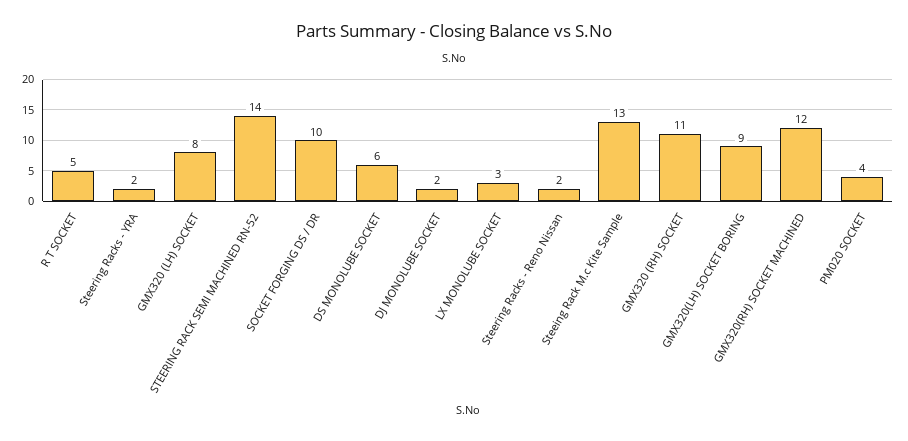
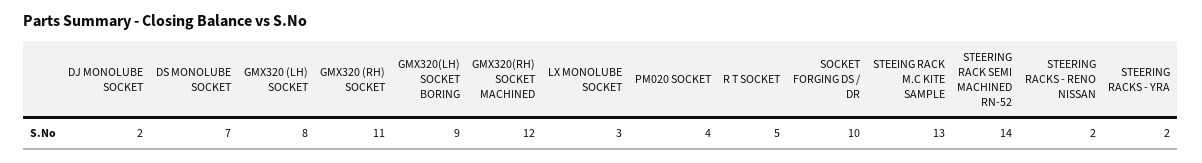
DS MONOLUBE SOCKET: 6 -> 7

